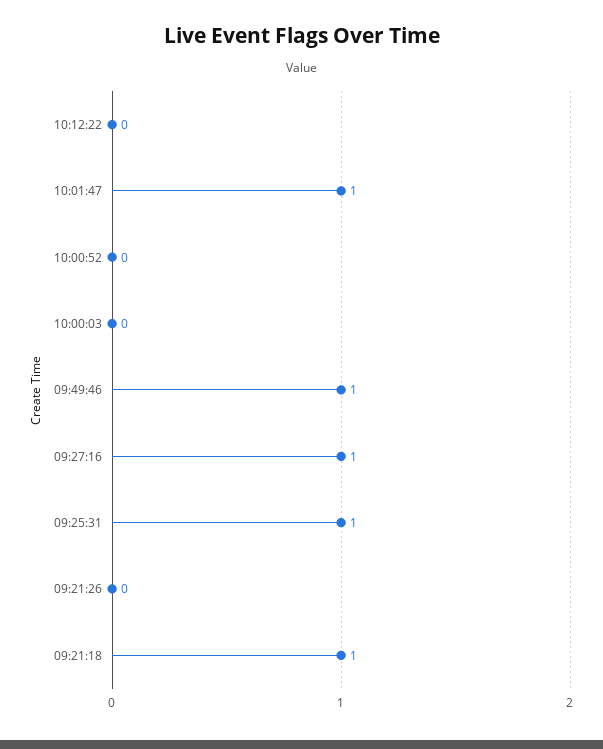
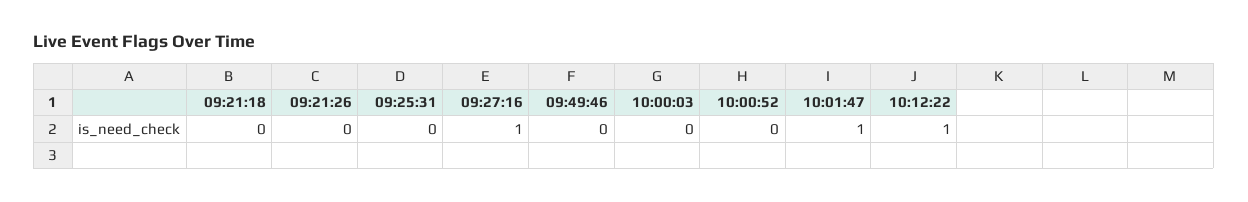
10:12:22: 0 -> 1
09:49:46: 1 -> 0
09:25:31: 1 -> 0
09:21:18: 1 -> 0

